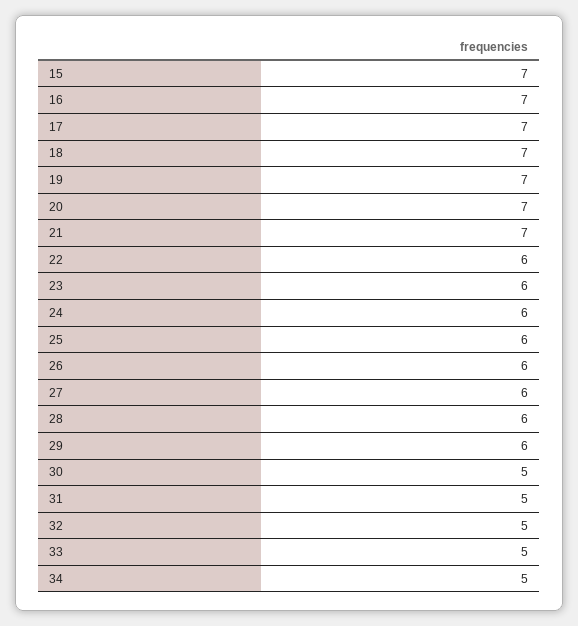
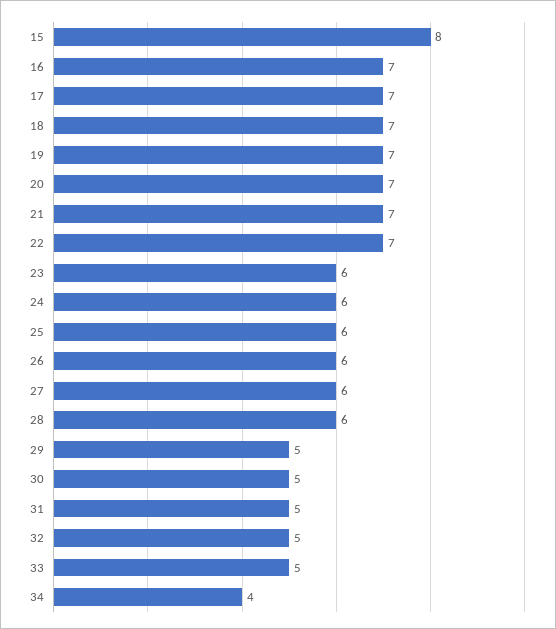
15: 7 -> 8
22: 6 -> 7
29: 6 -> 5
34: 5 -> 4

